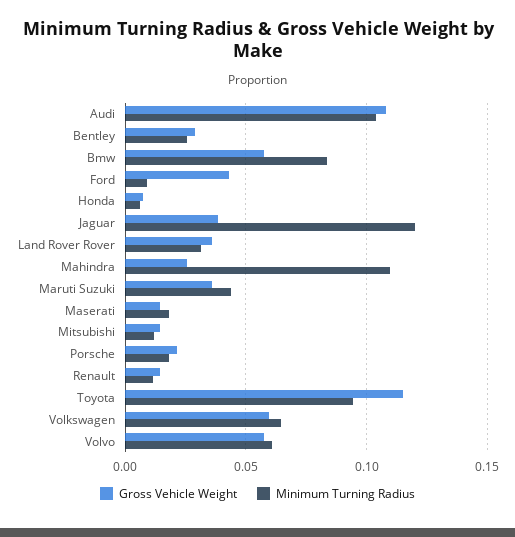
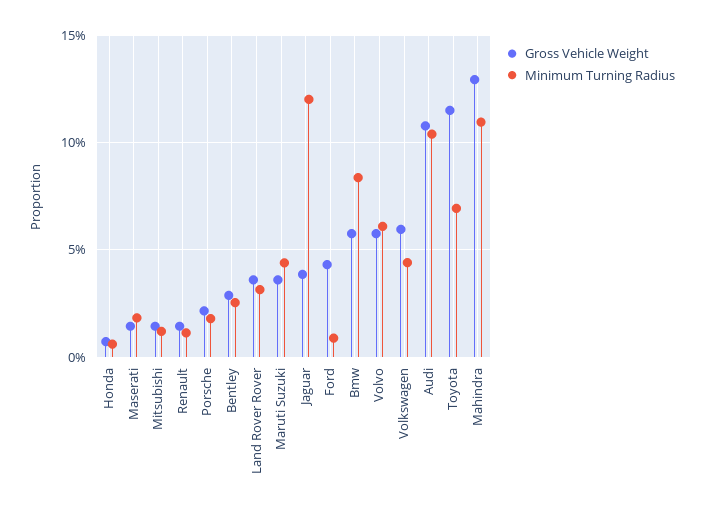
Gross Vehicle Weight, Mahindra: 0.025 -> 0.13
Minimum Turning Radius, Toyota: 0.095 -> 0.07
Minimum Turning Radius, Volkswagen: 0.065 -> 0.045

